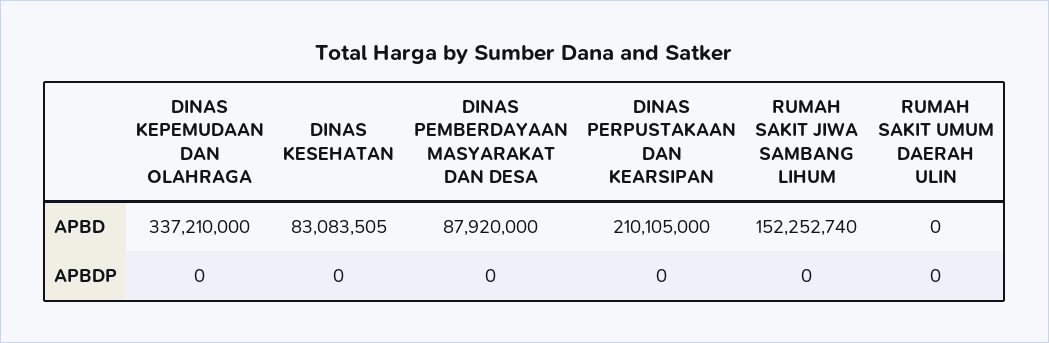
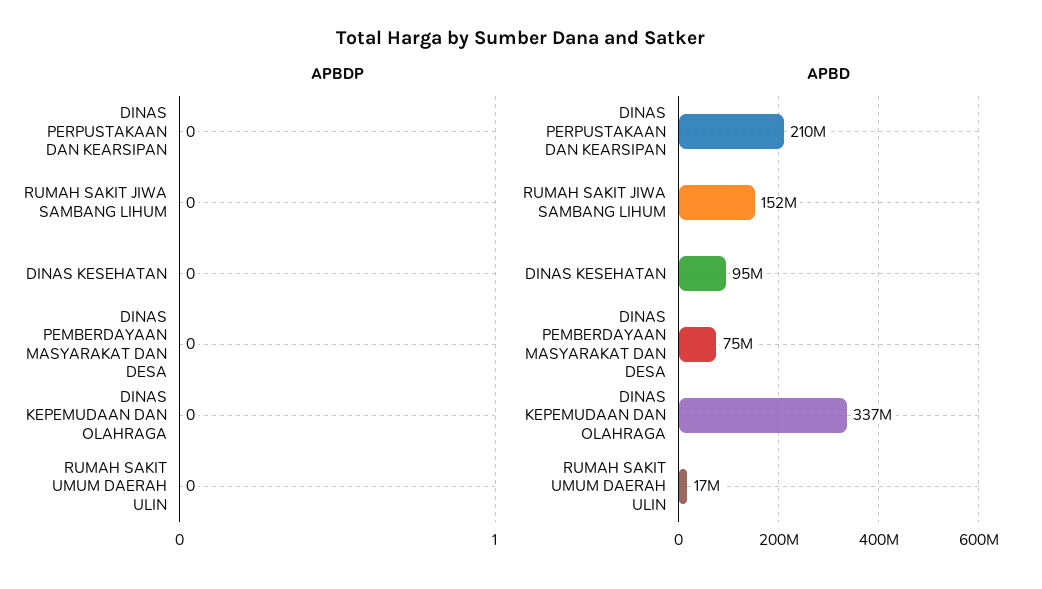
APBD, DINAS KESEHATAN: 83083505 -> 95000000
APBD, DINAS PEMBERDAYAAN MASYARAKAT DAN DESA: 87920000 -> 75000000
APBD, RUMAH SAKIT UMUM DAERAH ULIN: 0 -> 17000000

